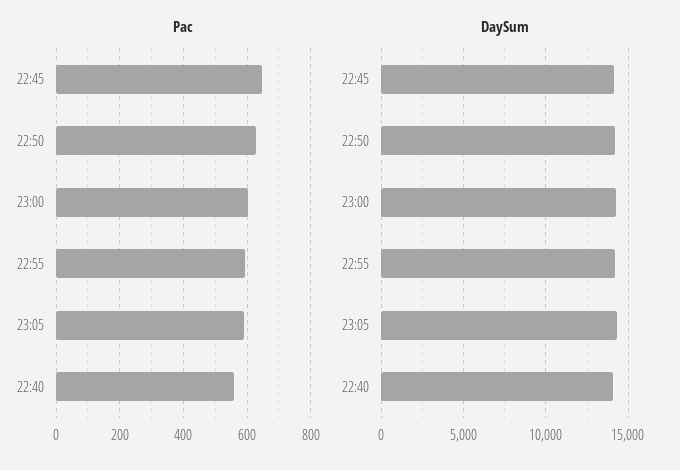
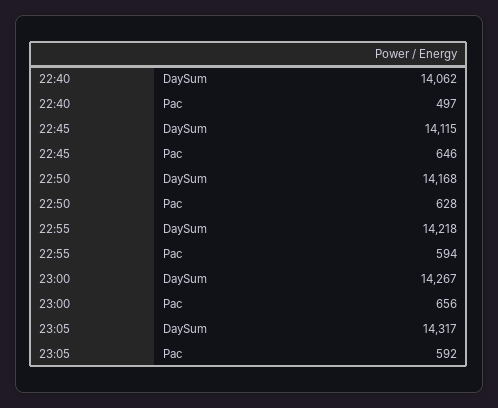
Pac, 23:00: 600 -> 656
Pac, 22:40: 560 -> 497

